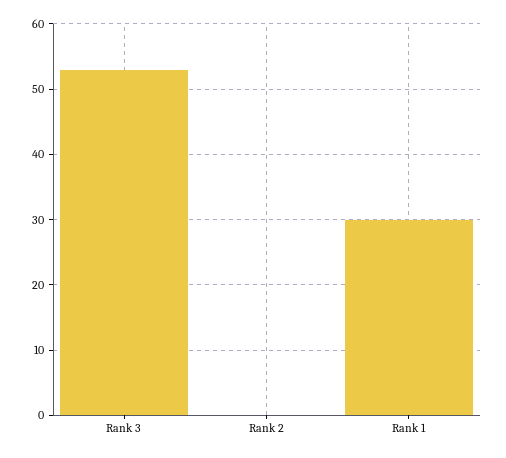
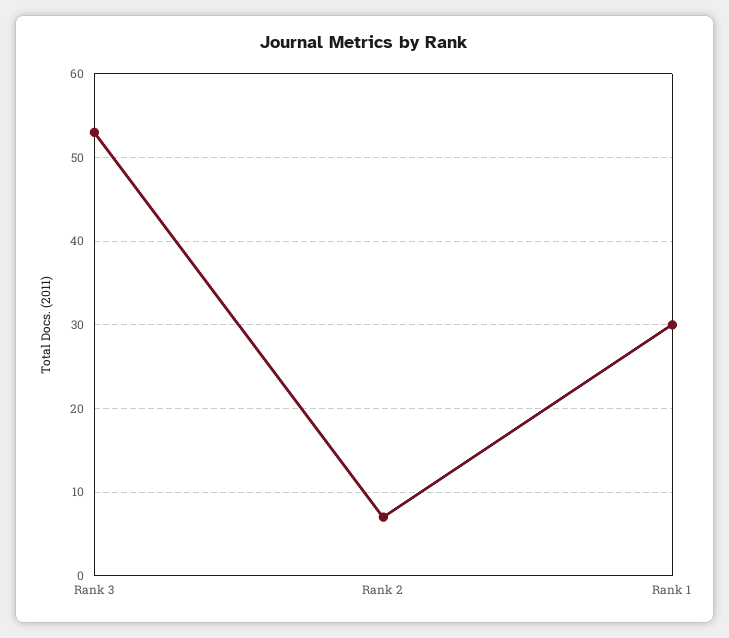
Rank 2: 0 -> 7

